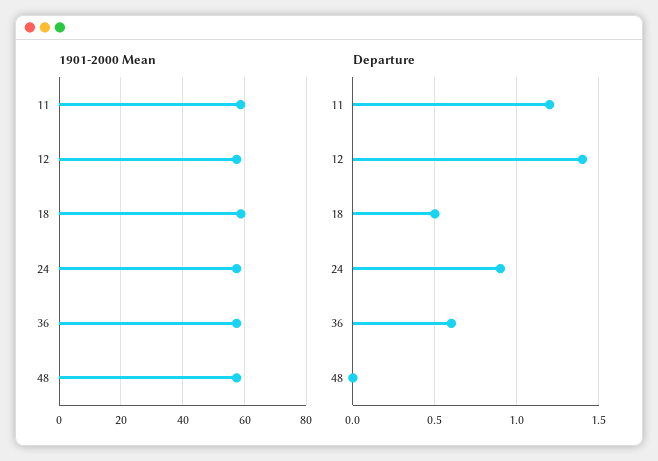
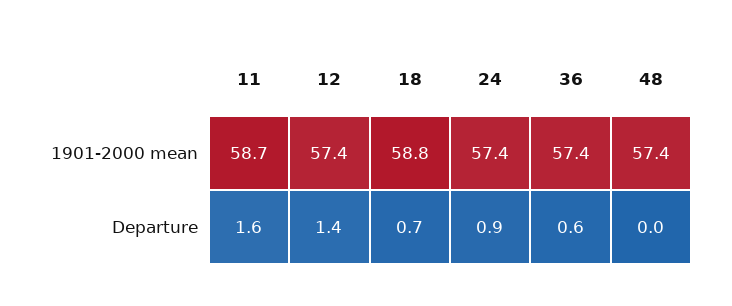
Departure, 11: 1.2 -> 1.6
Departure, 18: 0.5 -> 0.7

